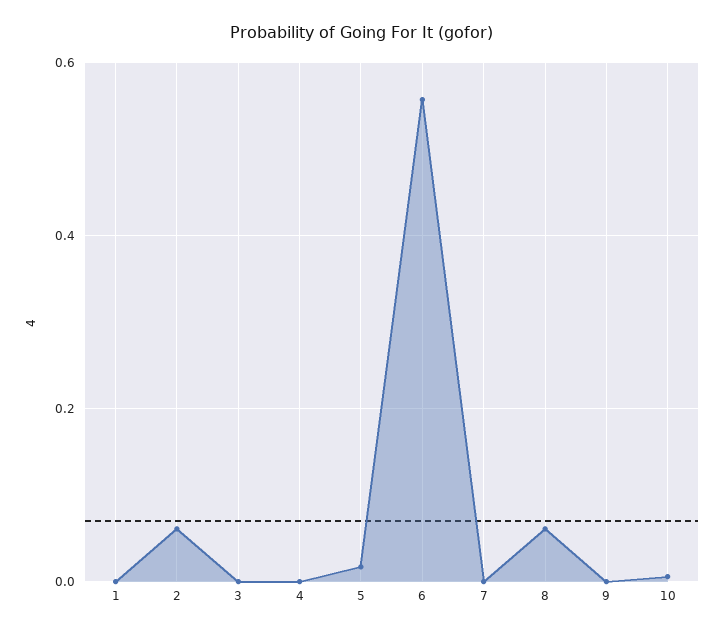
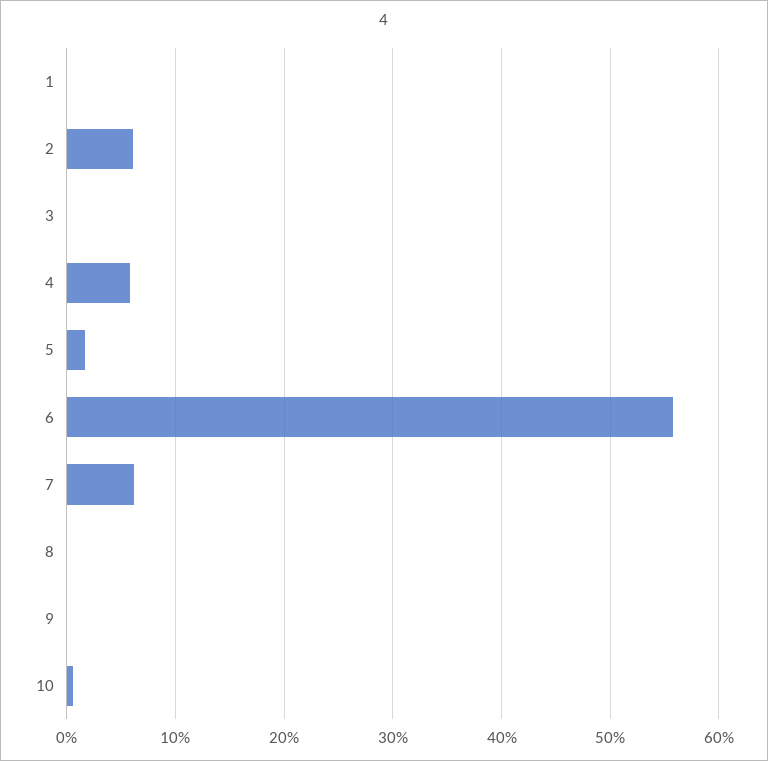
4: 0 -> 0.06
7: 0 -> 0.06
8: 0.06 -> 0

